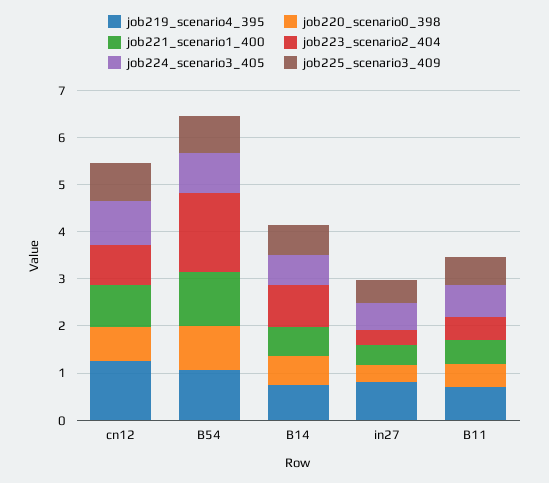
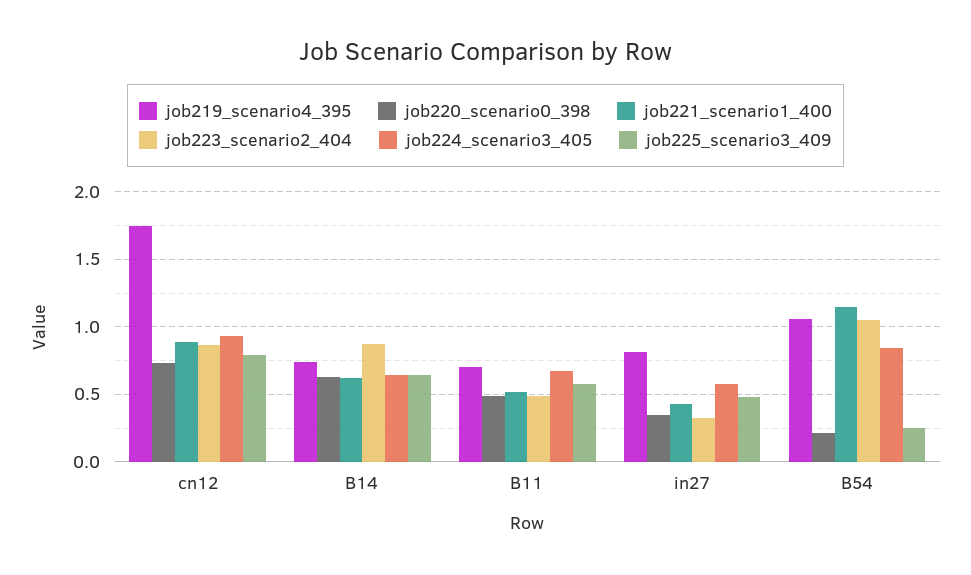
job219_scenario4_395, cn12: 1.2 -> 1.75
job220_scenario0_398, B54: 1 -> 0.2
job223_scenario2_404, B54: 1.6 -> 1.05
job225_scenario3_409, B54: 0.8 -> 0.25

